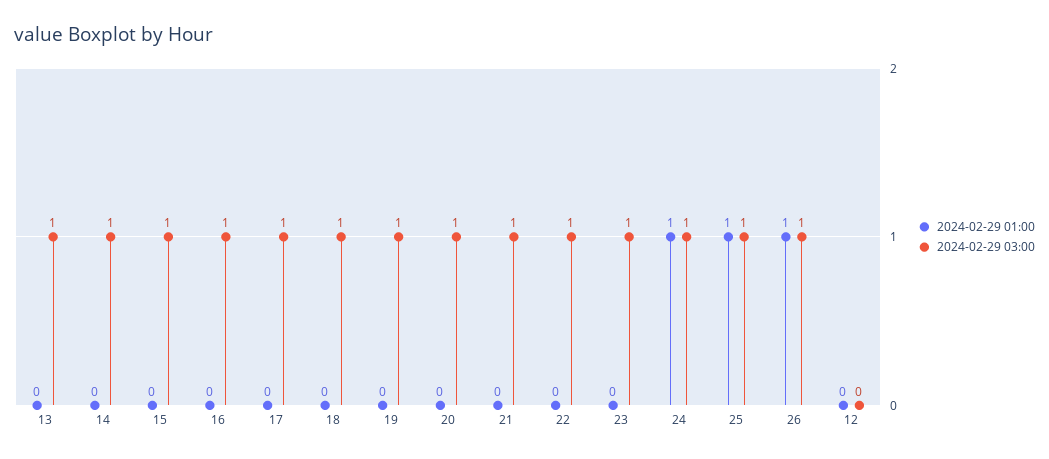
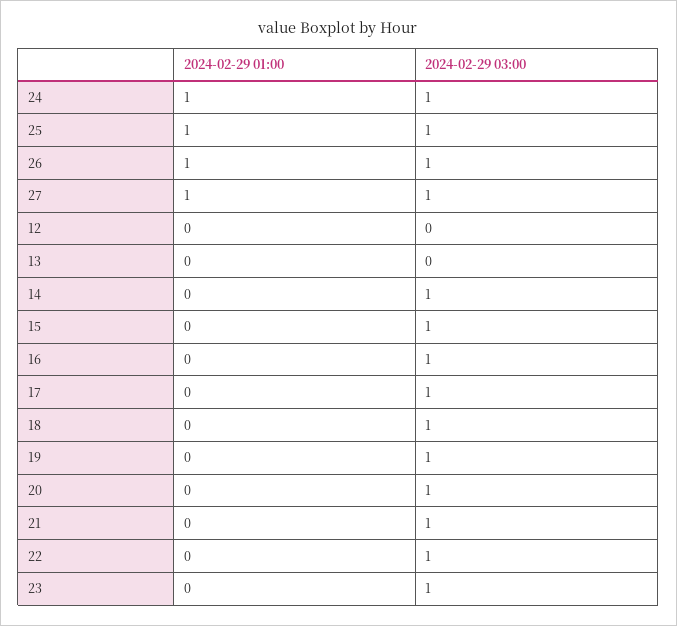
2024-02-29 03:00, 13: 1 -> 0
2024-02-29 01:00, 27: none -> 1
2024-02-29 03:00, 27: none -> 1

